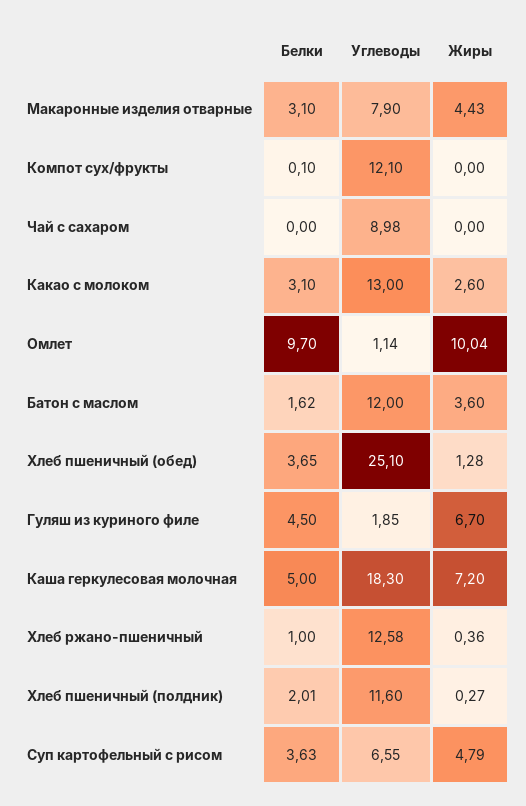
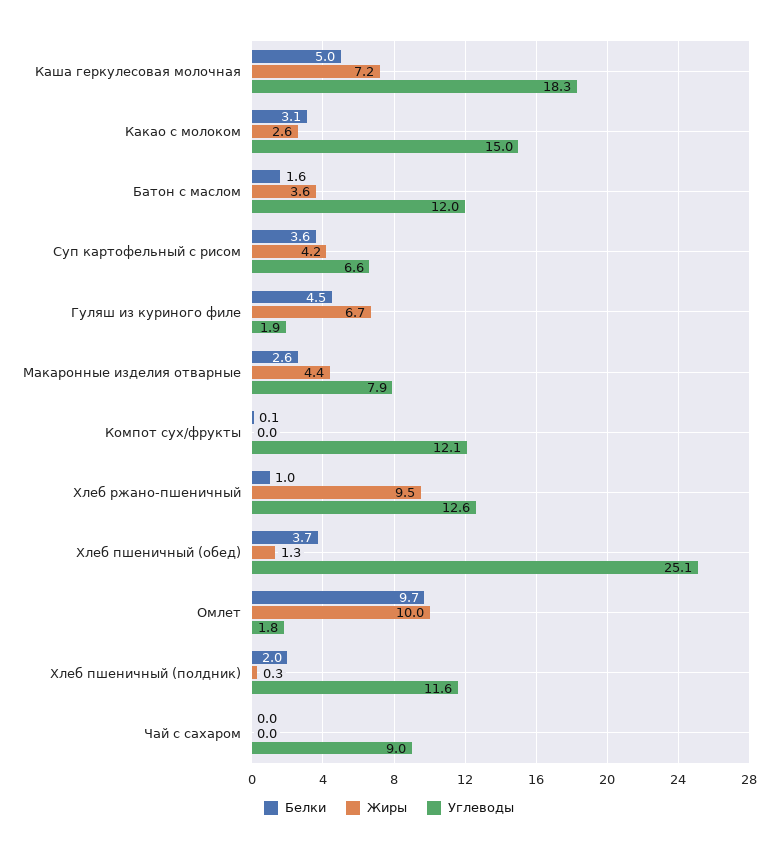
Белки, Макаронные изделия отварные: 3.1 -> 2.6
Углеводы, Какао с молоком: 13 -> 15
Углеводы, Омлет: 1.14 -> 1.8
Жиры, Хлеб ржано-пшеничный: 0.36 -> 9.5
Жиры, Суп картофельный с рисом: 4.79 -> 4.2

